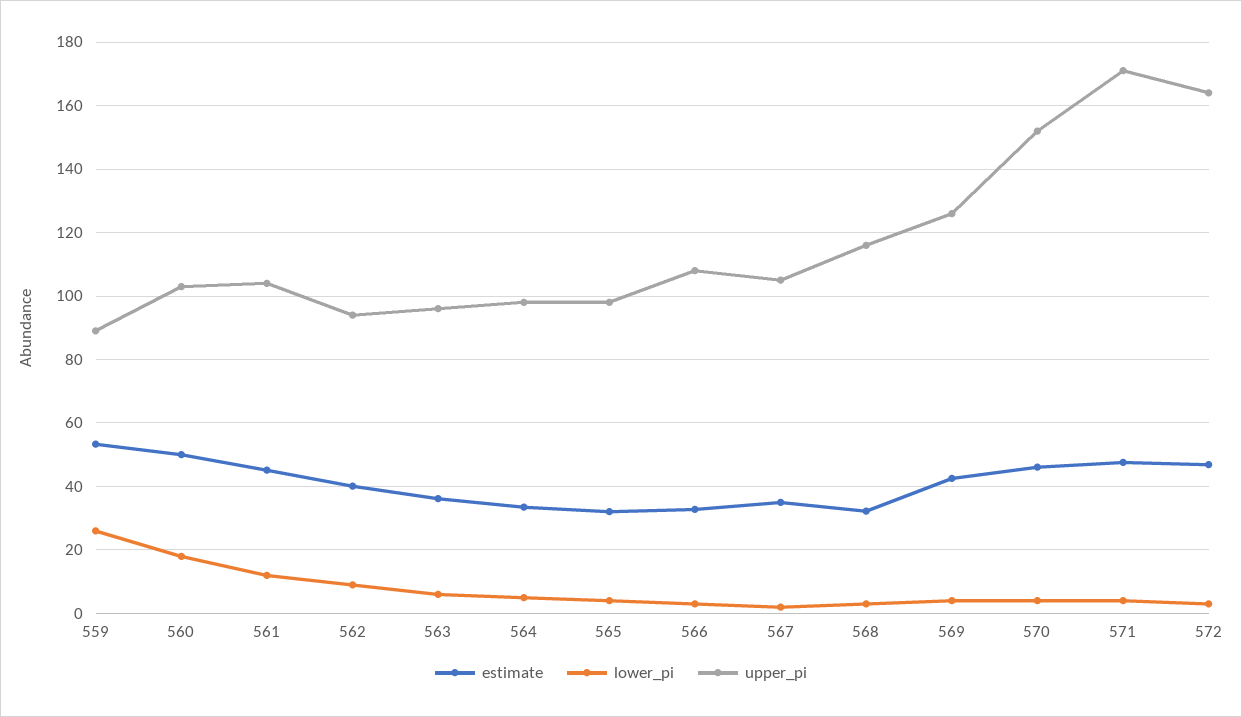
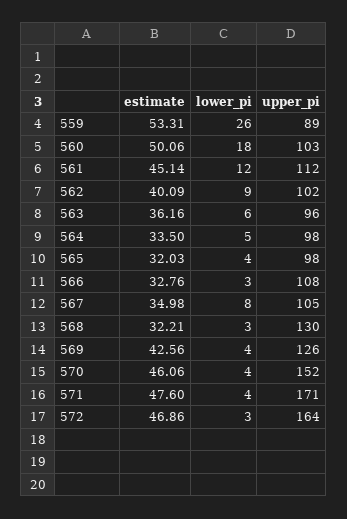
upper_pi, 561: 104 -> 112
upper_pi, 562: 94 -> 102
lower_pi, 567: 2 -> 8
upper_pi, 568: 116 -> 130

